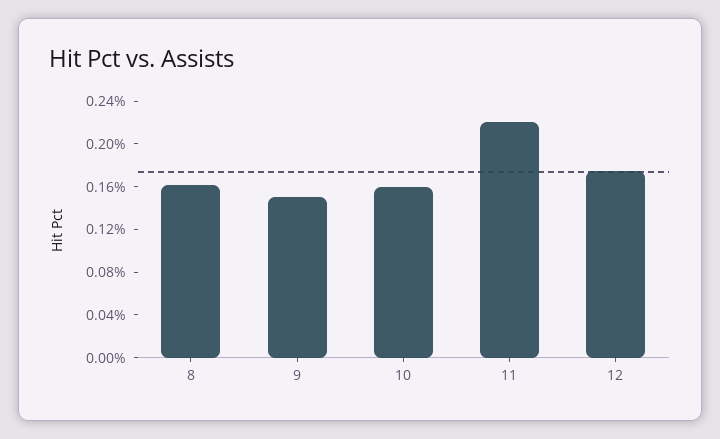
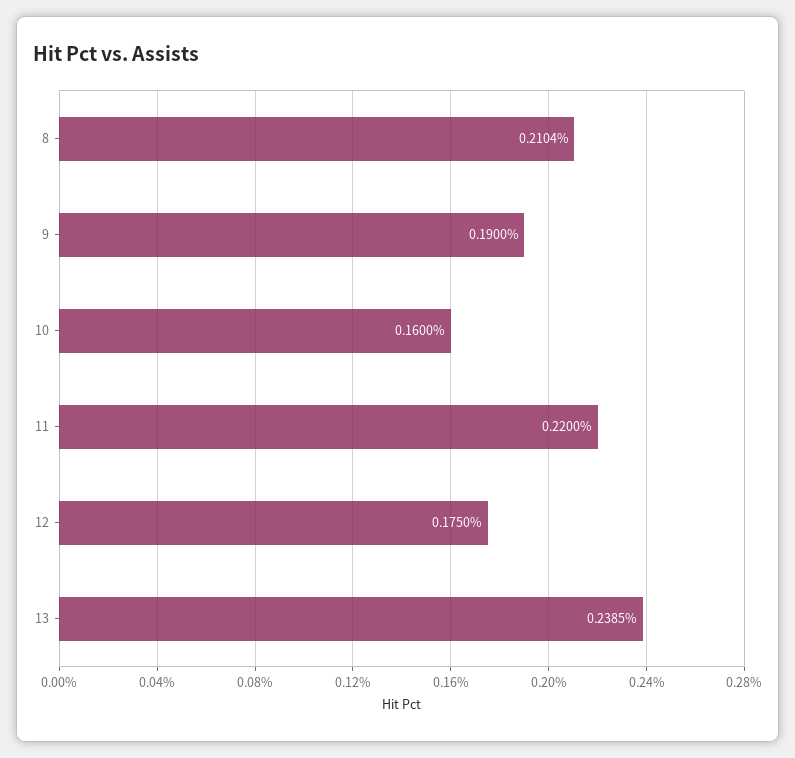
8: 0.16 -> 0.2104
9: 0.15 -> 0.19
13: none -> 0.2385

